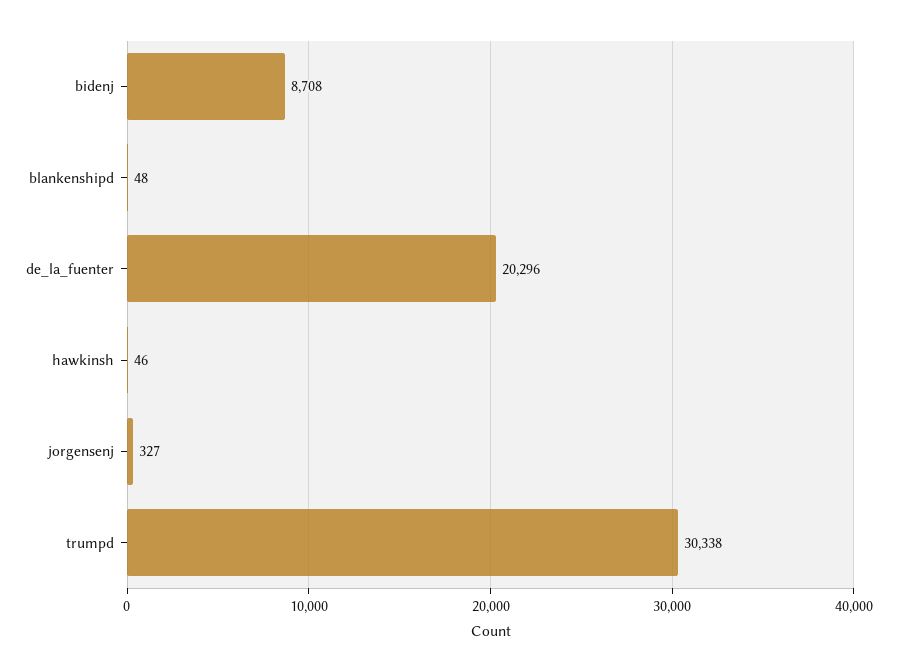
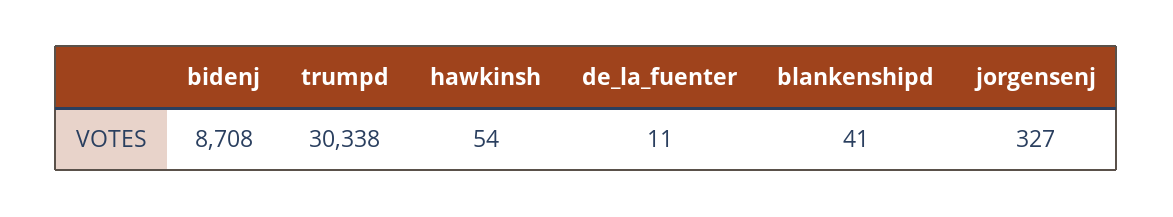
blankenshipd: 48 -> 41
de_la_fuenter: 20296 -> 11
hawkinsh: 46 -> 54

